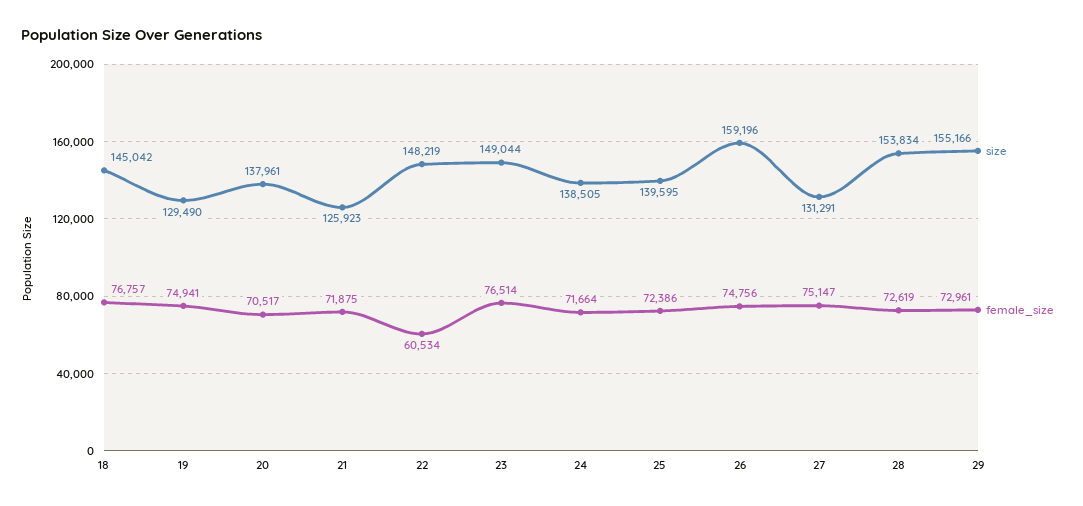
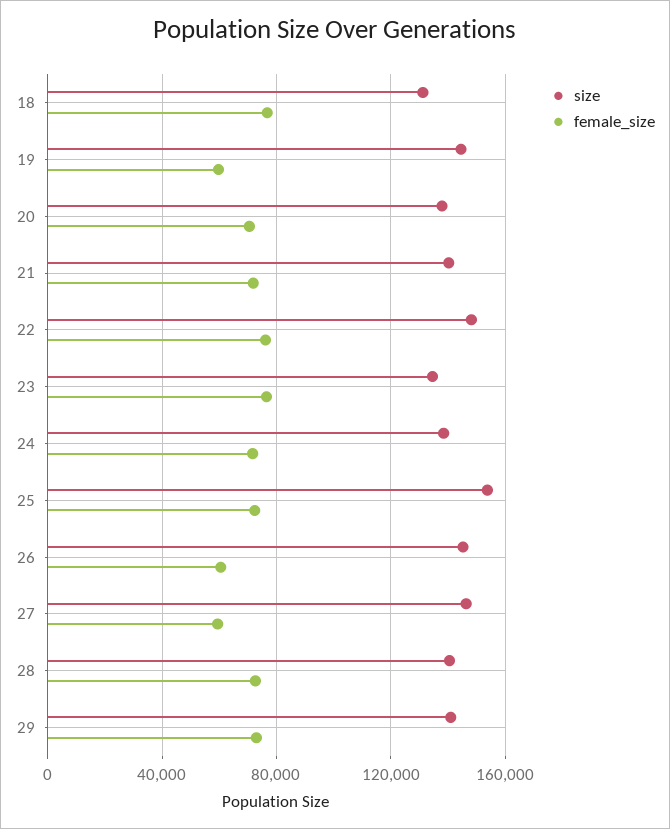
size, 18: 145042 -> 130000
size, 19: 129490 -> 145000
female_size, 19: 74941 -> 60000
size, 21: 125923 -> 140000
female_size, 22: 60534 -> 75000
size, 23: 149044 -> 135000
size, 25: 139595 -> 155000
size, 26: 159196 -> 145000
female_size, 26: 74756 -> 60000
size, 27: 131291 -> 145000
female_size, 27: 75147 -> 60000
size, 28: 153834 -> 140000
size, 29: 155166 -> 140000

